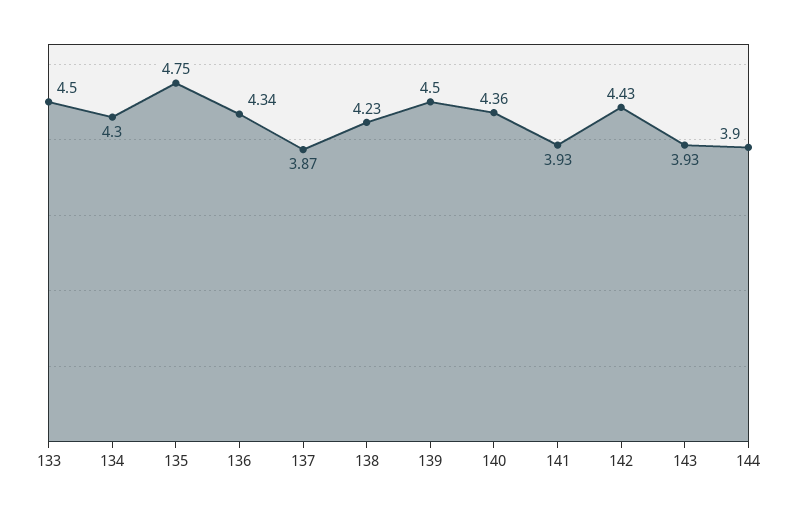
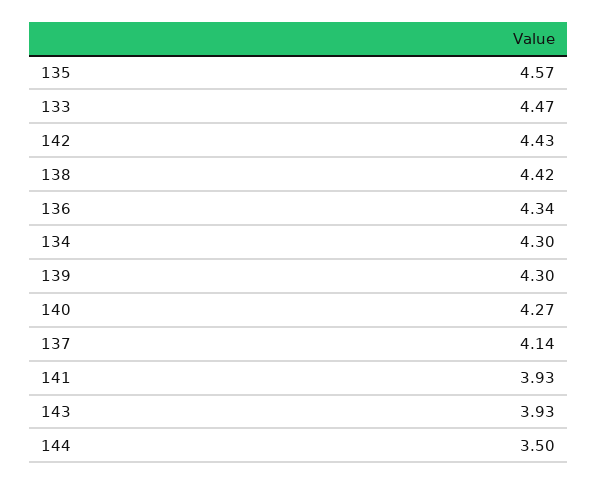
133: 4.5 -> 4.47
135: 4.75 -> 4.57
137: 3.87 -> 4.14
138: 4.23 -> 4.42
139: 4.5 -> 4.3
140: 4.36 -> 4.27
144: 3.9 -> 3.5

